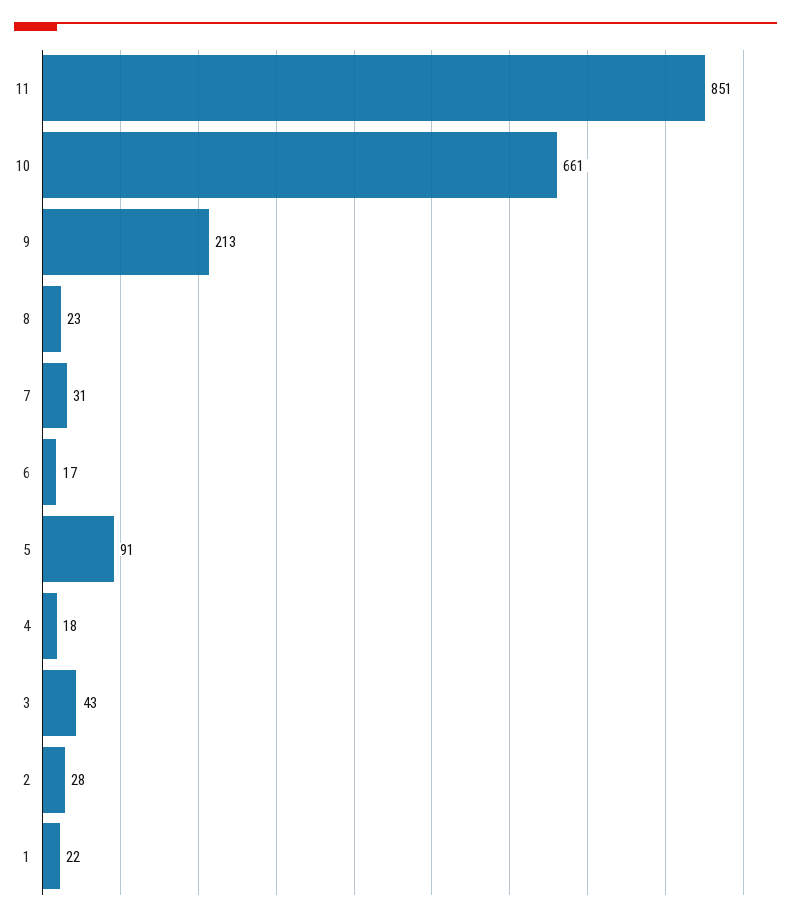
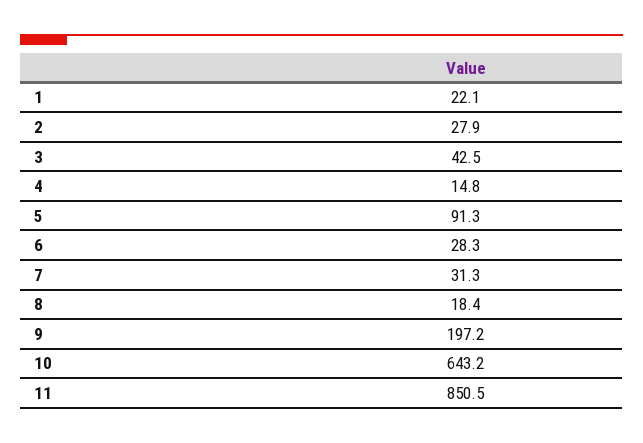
10: 661 -> 643.2
9: 213 -> 197.2
8: 23 -> 18.4
6: 17 -> 28.3
4: 18 -> 14.8

